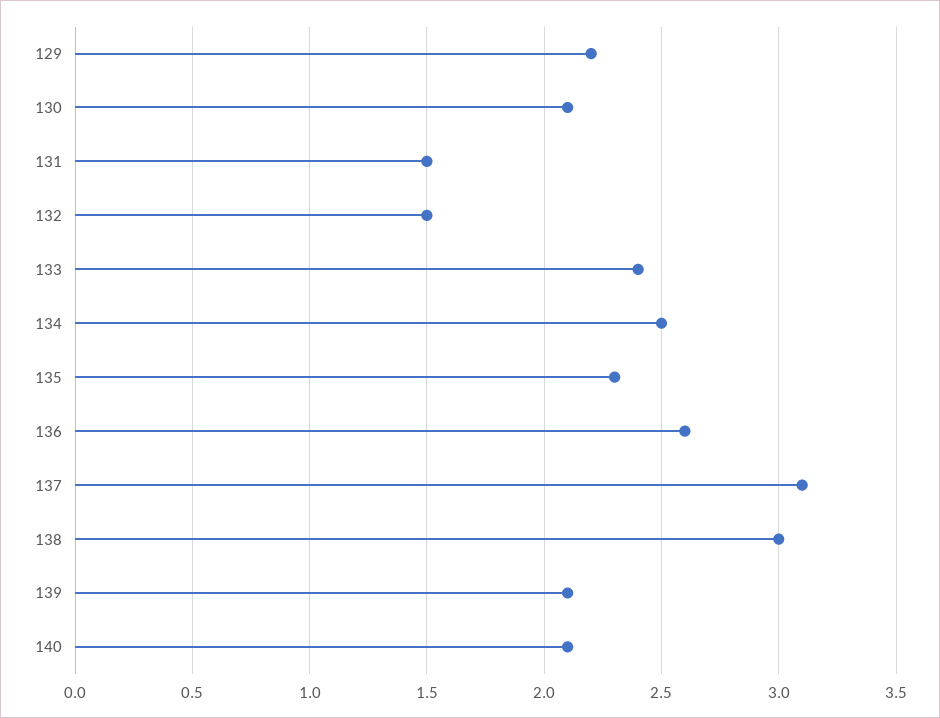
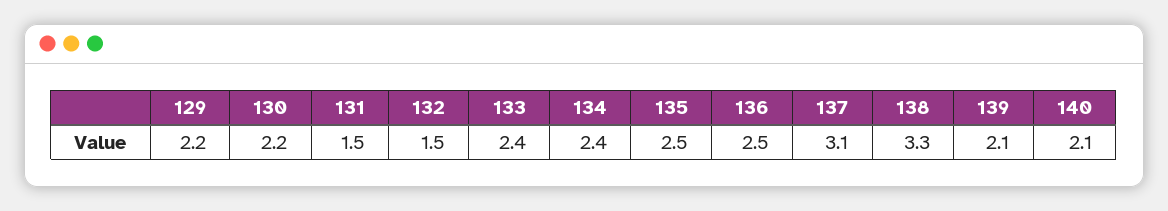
130: 2.1 -> 2.2
134: 2.5 -> 2.4
135: 2.3 -> 2.5
136: 2.6 -> 2.5
138: 3 -> 3.3

